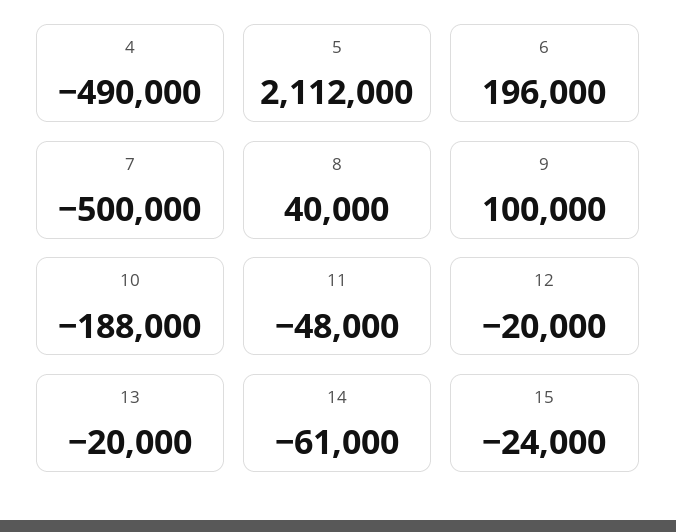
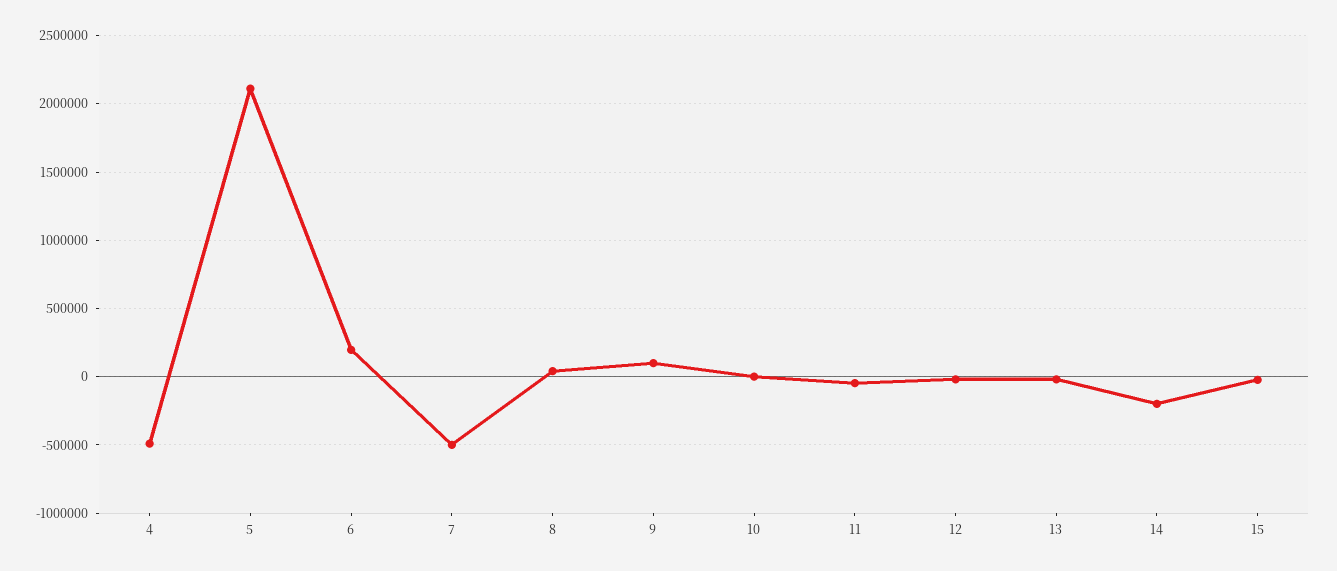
10: -188000 -> 0
14: -61000 -> -200000

